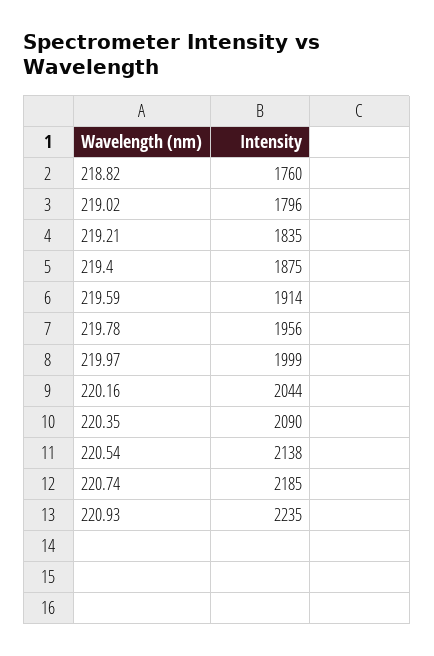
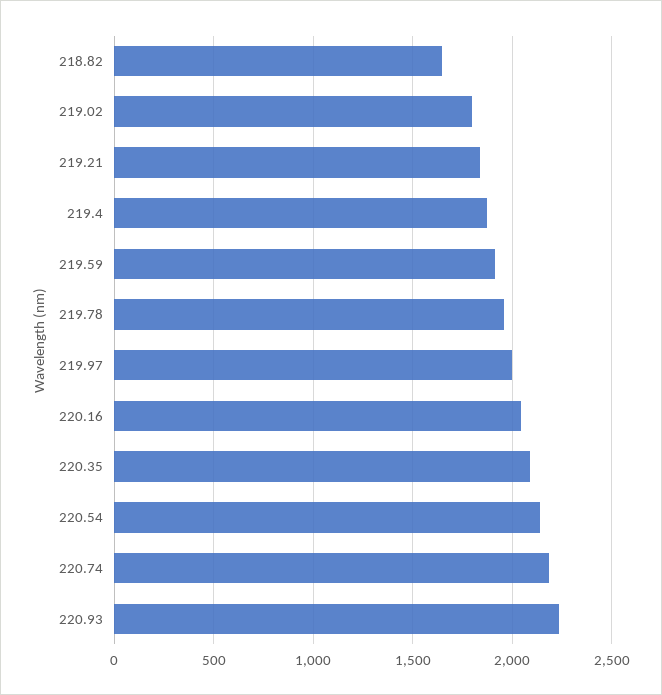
218.82: 1760 -> 1650

